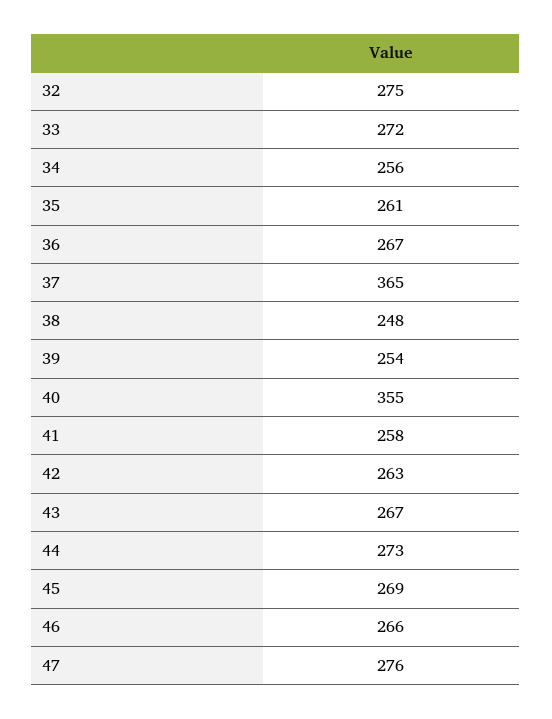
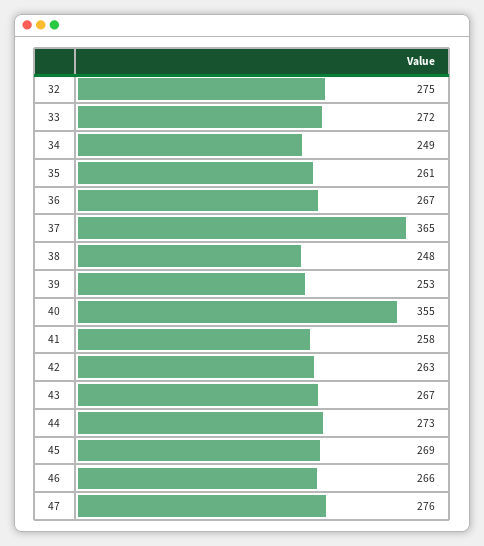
34: 256 -> 249
39: 254 -> 253

